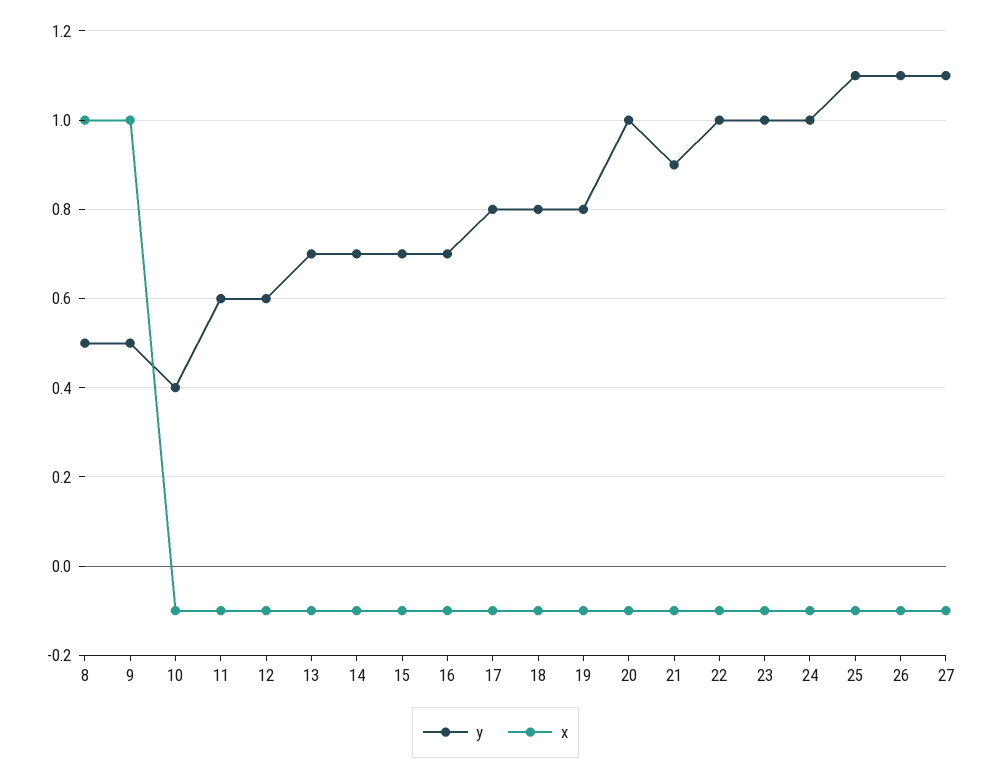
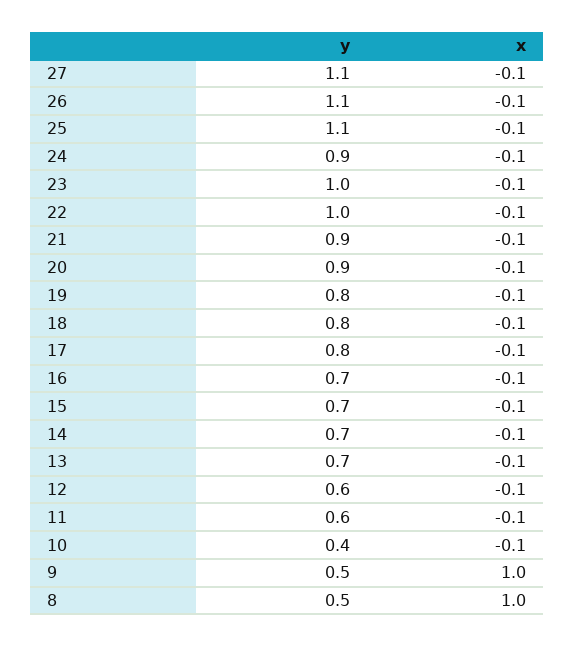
y, 20: 1 -> 0.9
y, 24: 1 -> 0.9

